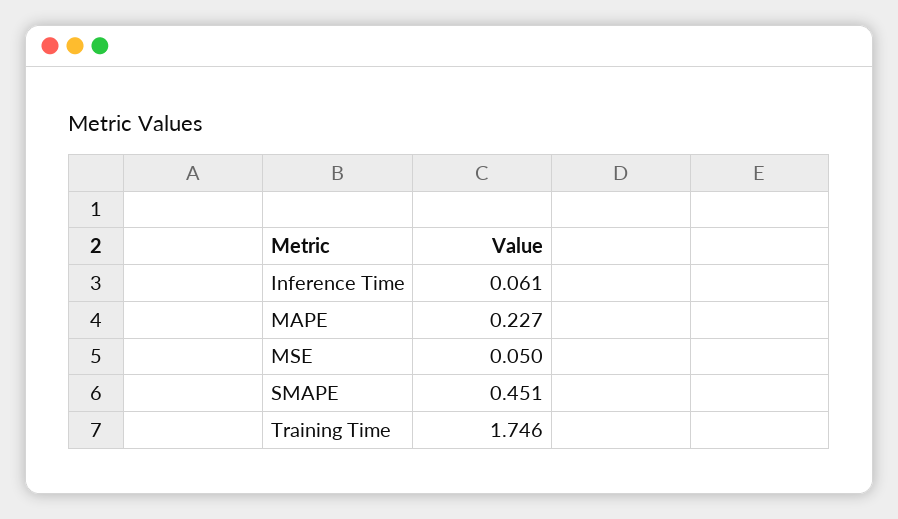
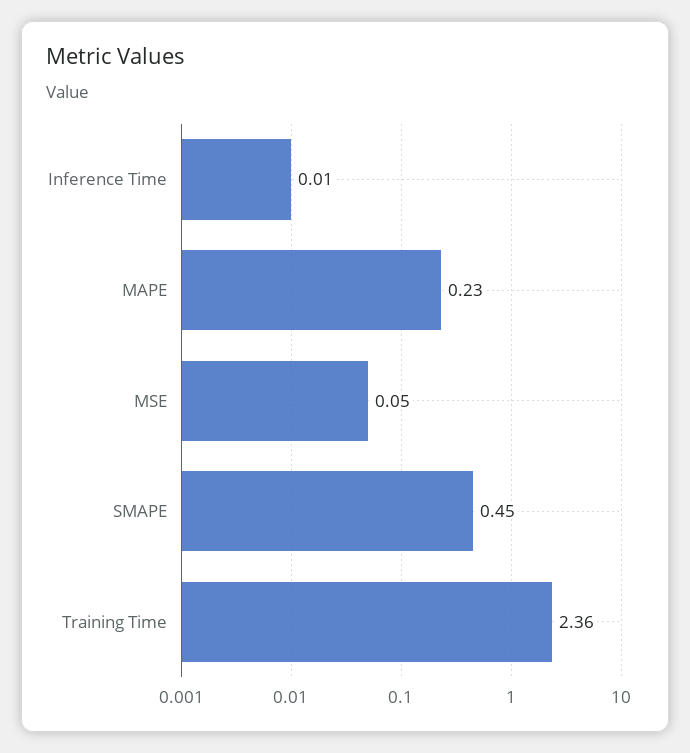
Inference Time: 0.061 -> 0.01
Training Time: 1.746 -> 2.36

